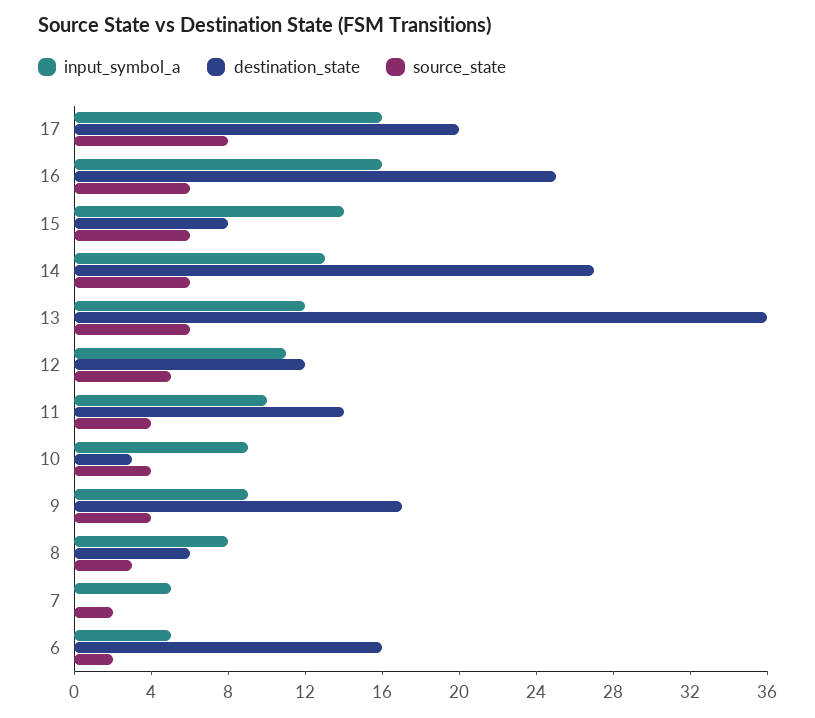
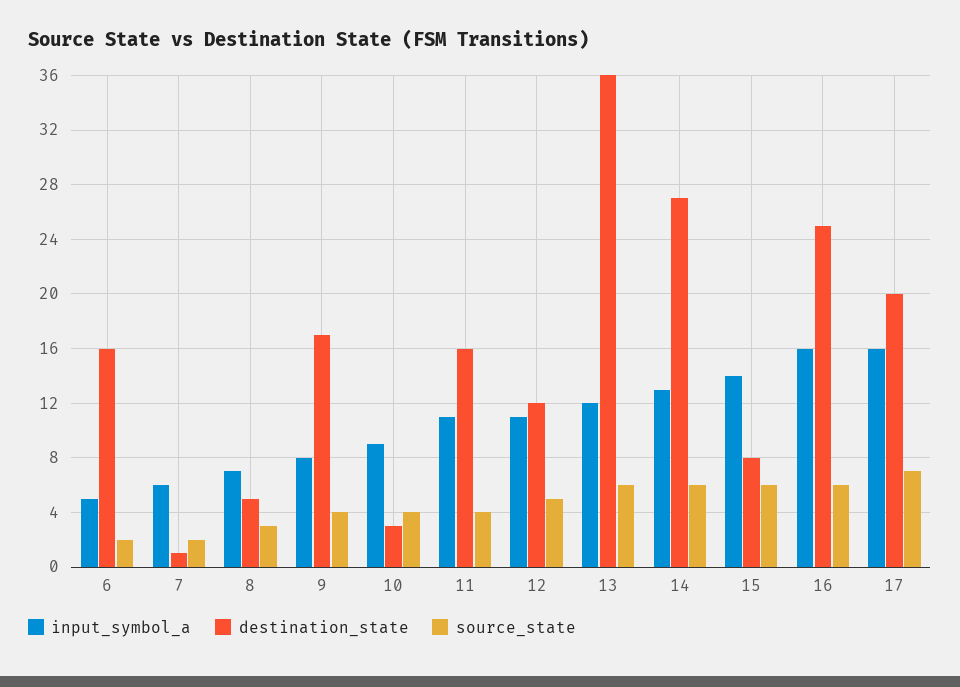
source_state, 17: 8 -> 7
input_symbol_a, 11: 10 -> 11
destination_state, 11: 14 -> 16
input_symbol_a, 9: 9 -> 8
input_symbol_a, 8: 8 -> 7
destination_state, 8: 6 -> 5
input_symbol_a, 7: 5 -> 6
destination_state, 7: 0 -> 1

